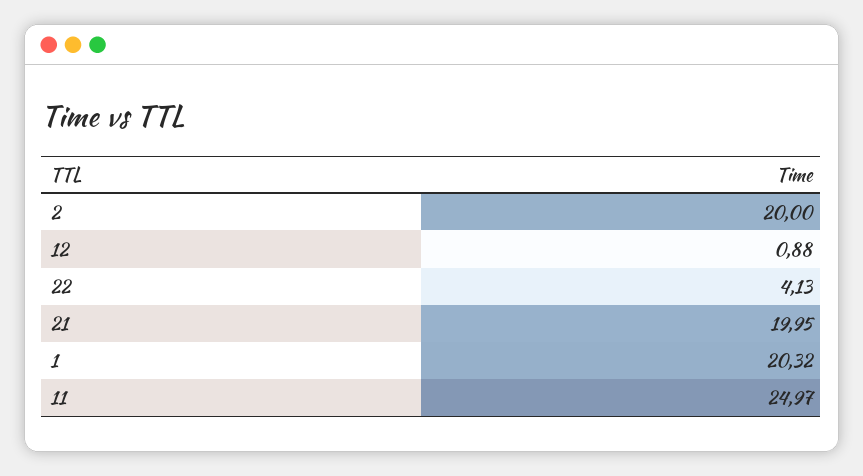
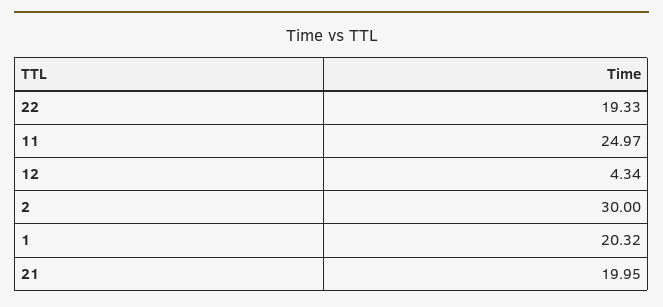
2: 20 -> 30
12: 0.88 -> 4.34
22: 4.13 -> 19.33

